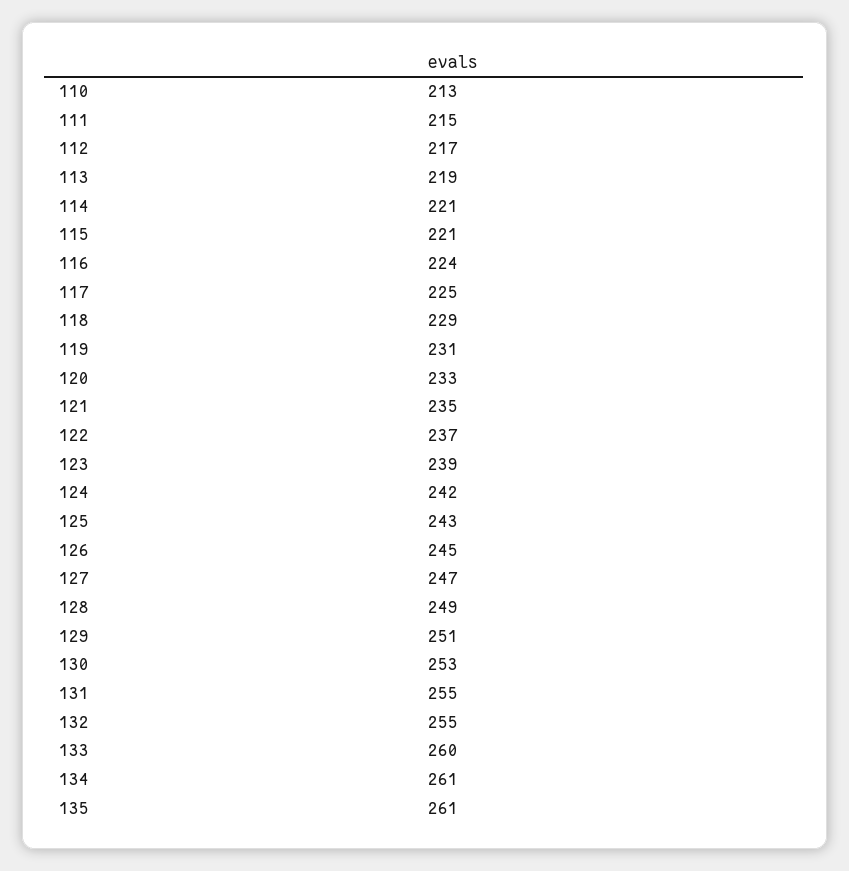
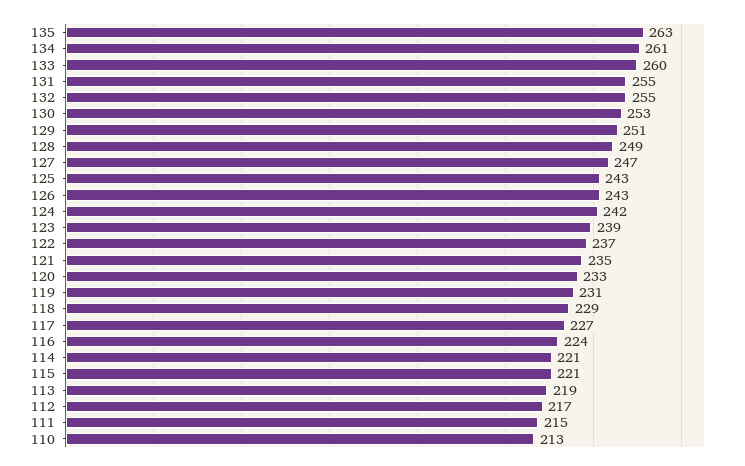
117: 225 -> 227
126: 245 -> 243
135: 261 -> 263

